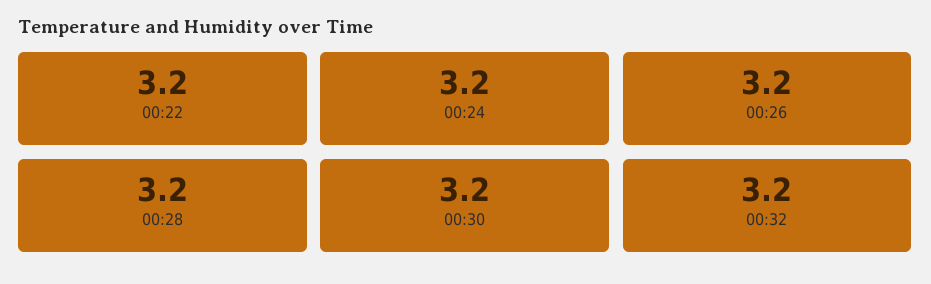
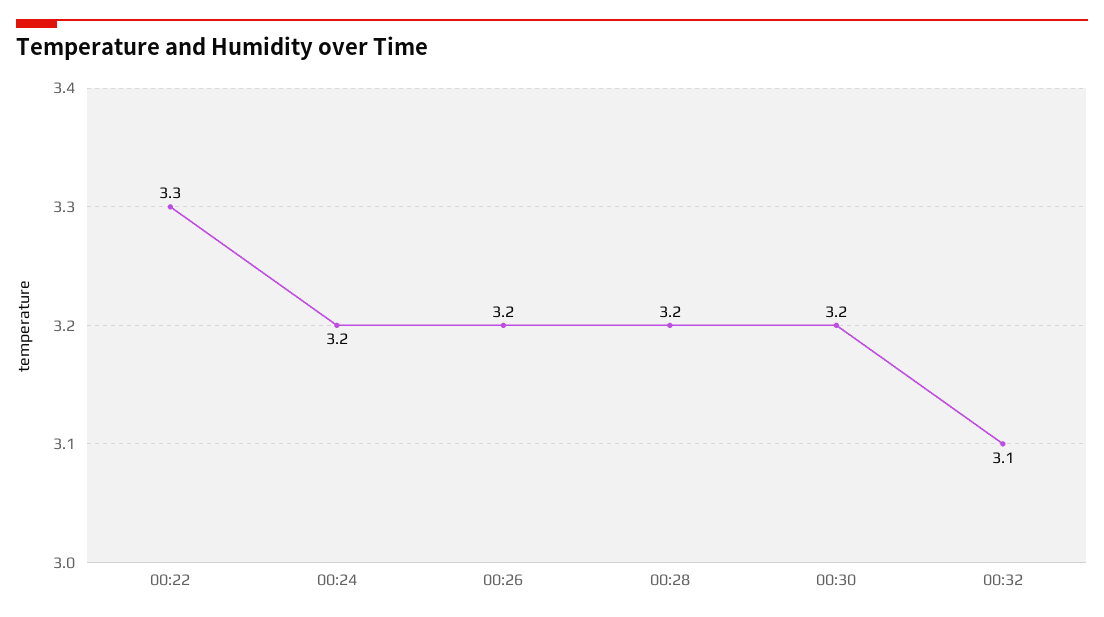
00:22: 3.2 -> 3.3
00:32: 3.2 -> 3.1

